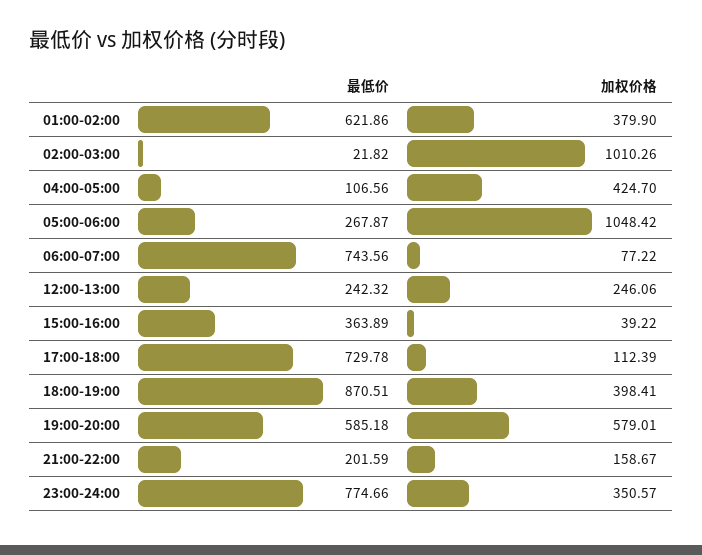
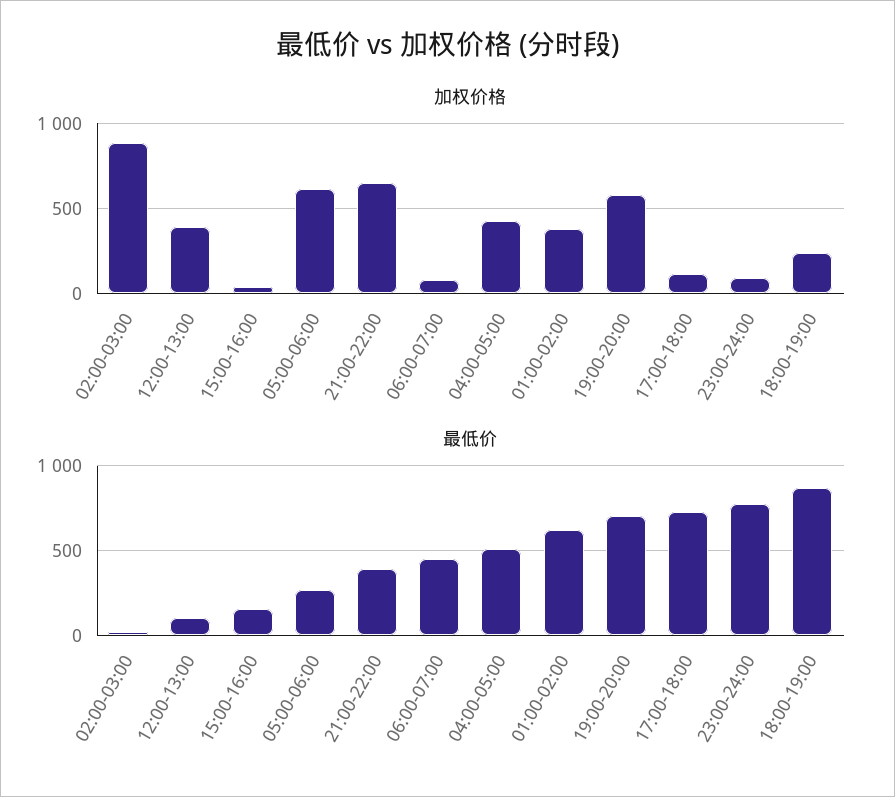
加权价格, 02:00-03:00: 1010.26 -> 900
最低价, 04:00-05:00: 106.56 -> 500
加权价格, 05:00-06:00: 1048.42 -> 600
最低价, 06:00-07:00: 743.56 -> 450
最低价, 12:00-13:00: 242.32 -> 100
加权价格, 12:00-13:00: 246.06 -> 400
最低价, 15:00-16:00: 363.89 -> 150
加权价格, 18:00-19:00: 398.41 -> 250
最低价, 19:00-20:00: 585.18 -> 700
最低价, 21:00-22:00: 201.59 -> 400
加权价格, 21:00-22:00: 158.67 -> 650
加权价格, 23:00-24:00: 350.57 -> 100

